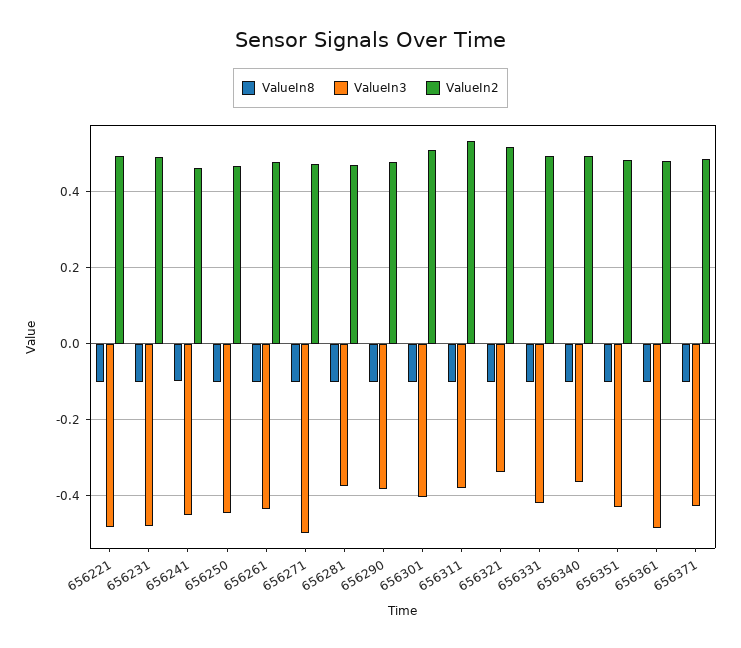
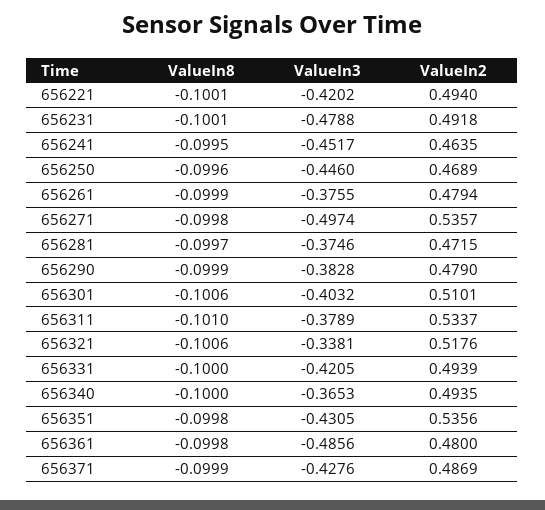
ValueIn3, 656221: -0.48 -> -0.4202
ValueIn3, 656261: -0.44 -> -0.3755
ValueIn2, 656271: 0.48 -> 0.5357
ValueIn2, 656351: 0.48 -> 0.5356

